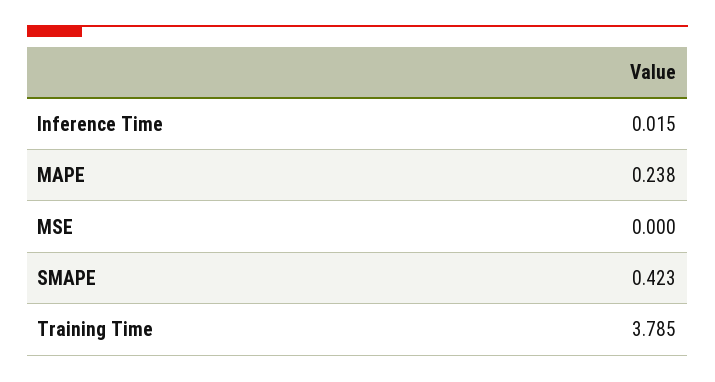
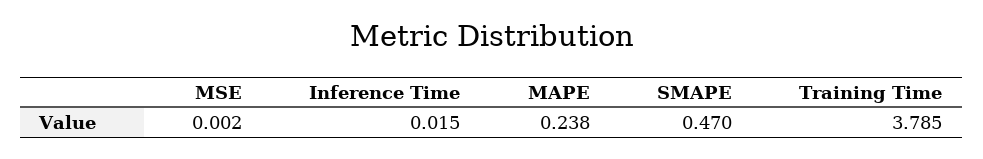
MSE: 0 -> 0.002
SMAPE: 0.423 -> 0.47

